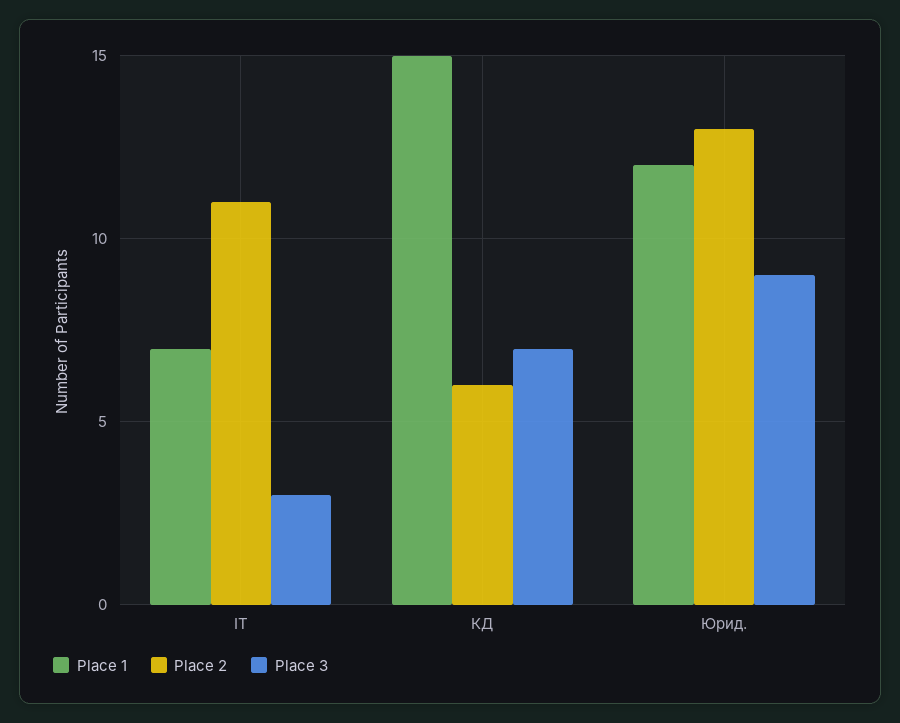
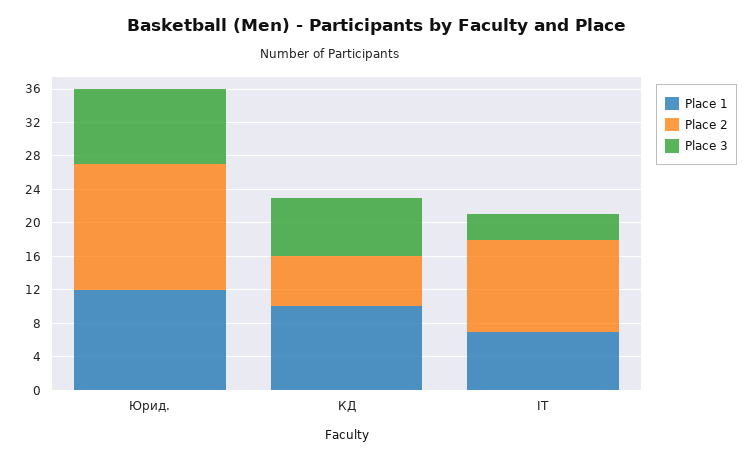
Place 1, КД: 15 -> 10
Place 2, Юрид.: 13 -> 15

